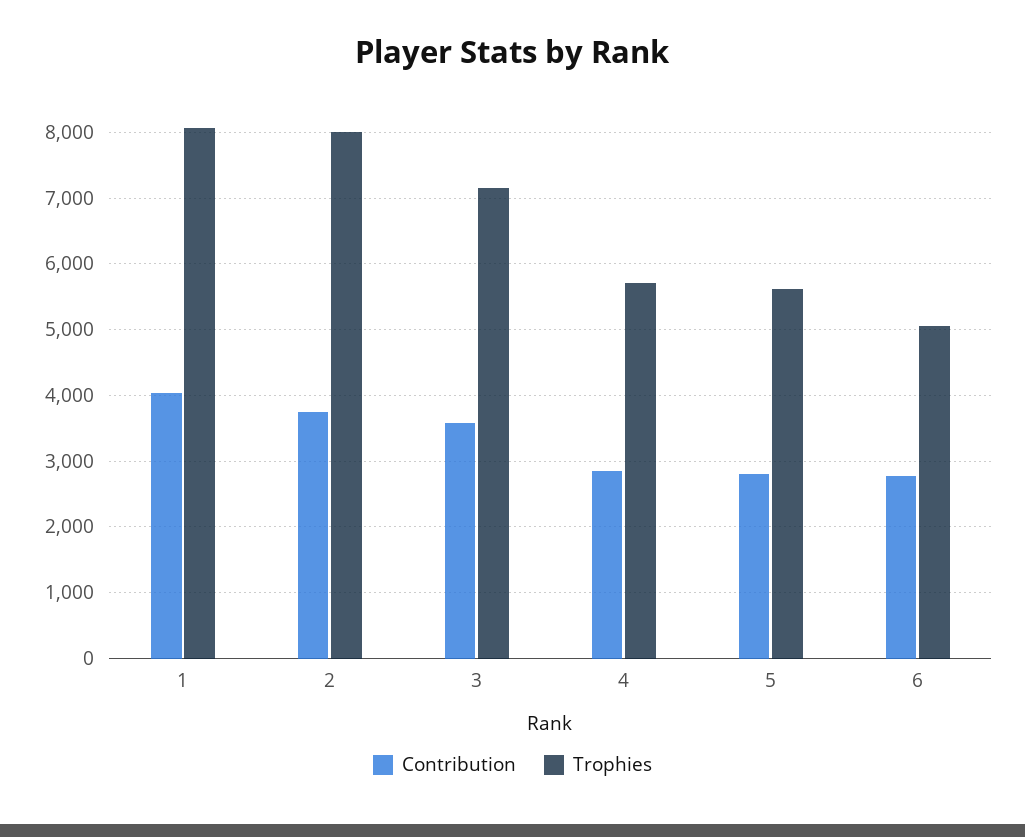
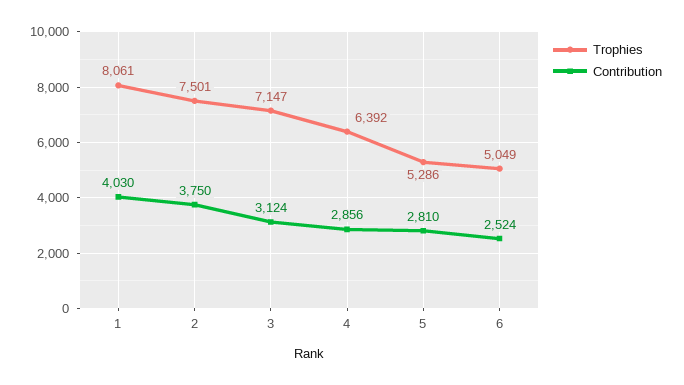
Trophies, 2: 8000 -> 7501
Contribution, 3: 3600 -> 3124
Trophies, 4: 5700 -> 6392
Trophies, 5: 5600 -> 5286
Contribution, 6: 2800 -> 2524

